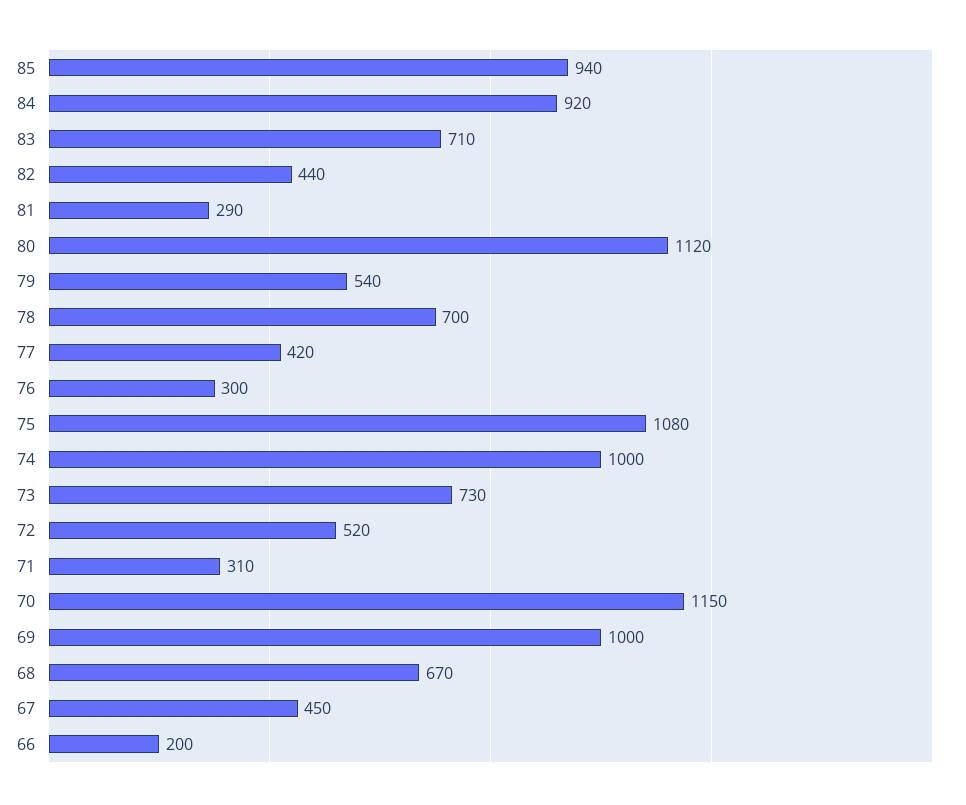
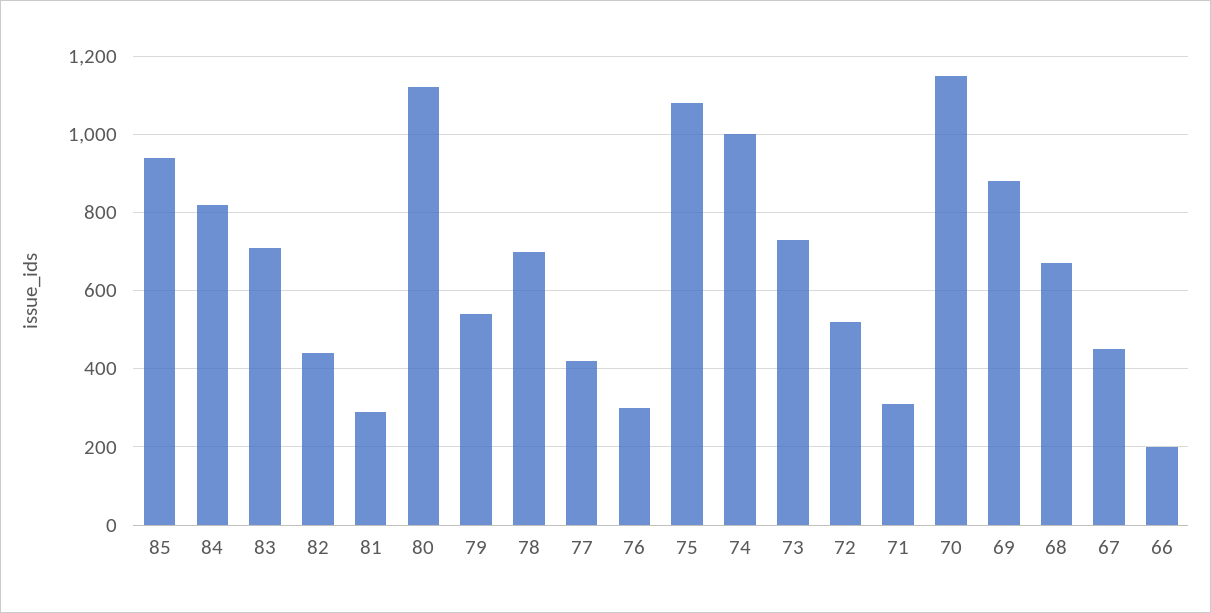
84: 920 -> 820
69: 1000 -> 880

